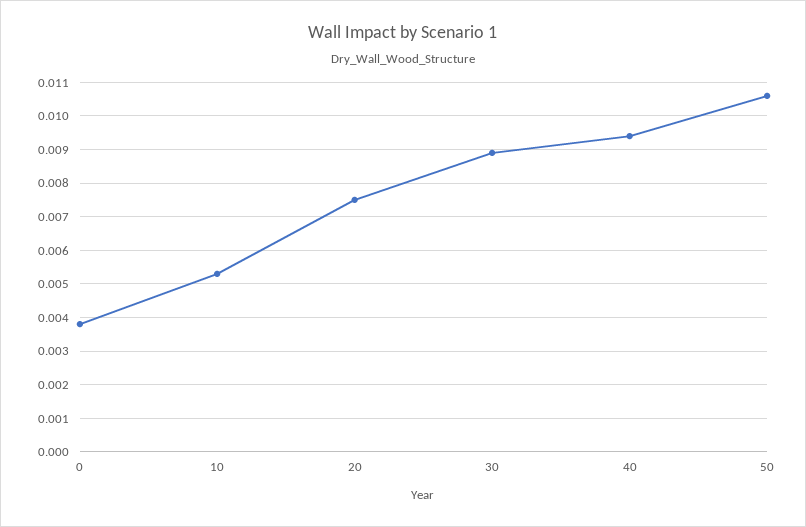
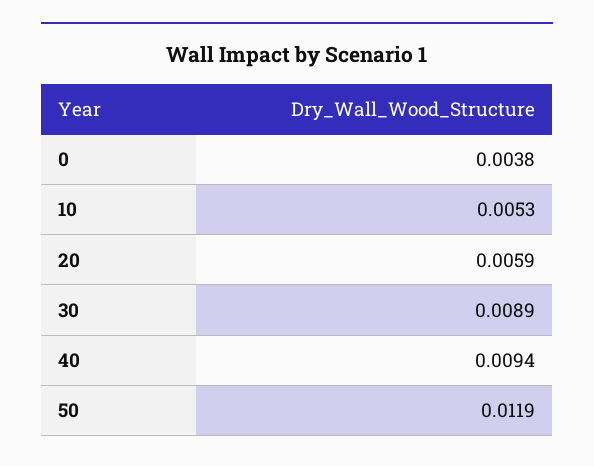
20: 0.0075 -> 0.0059
50: 0.0105 -> 0.0119

